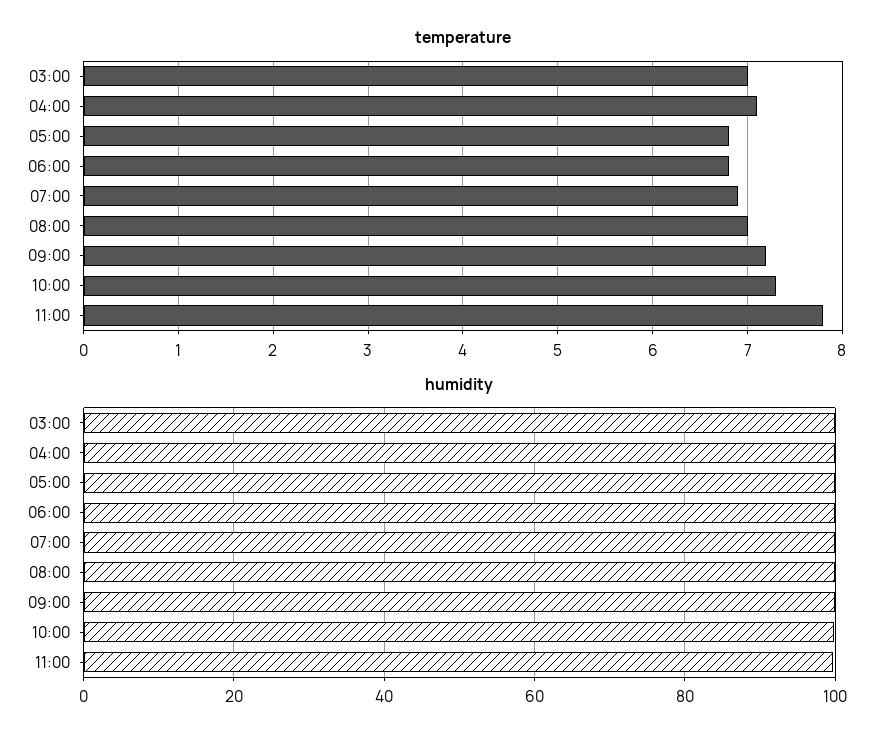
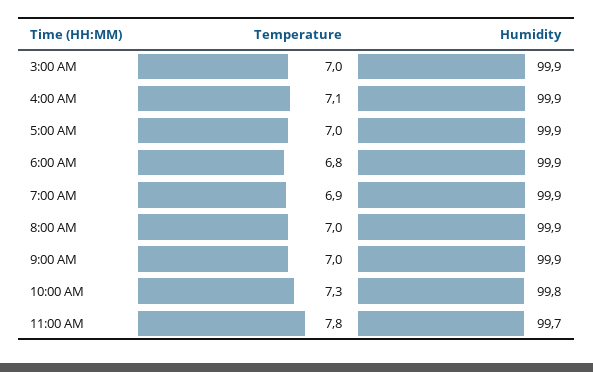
temperature, 05:00: 6.8 -> 7
temperature, 09:00: 7.2 -> 7

